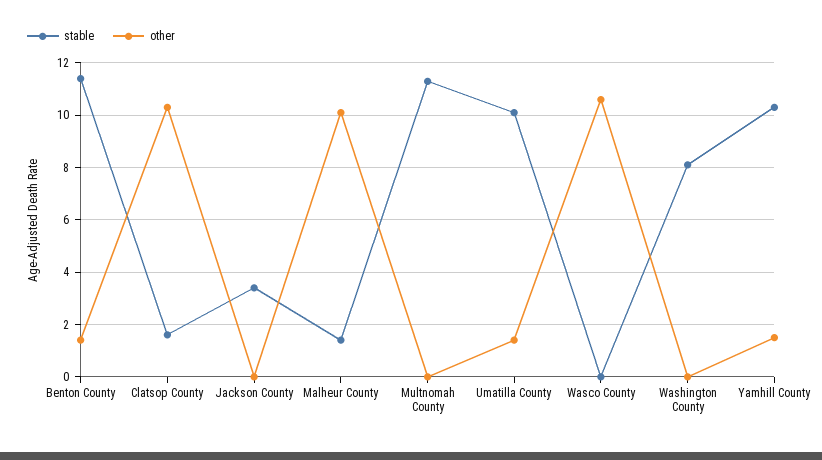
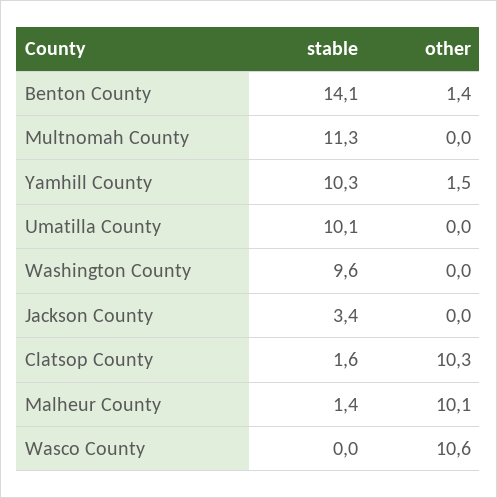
stable, Benton County: 11.5 -> 14.1
other, Umatilla County: 1.5 -> 0
stable, Washington County: 8 -> 9.6

